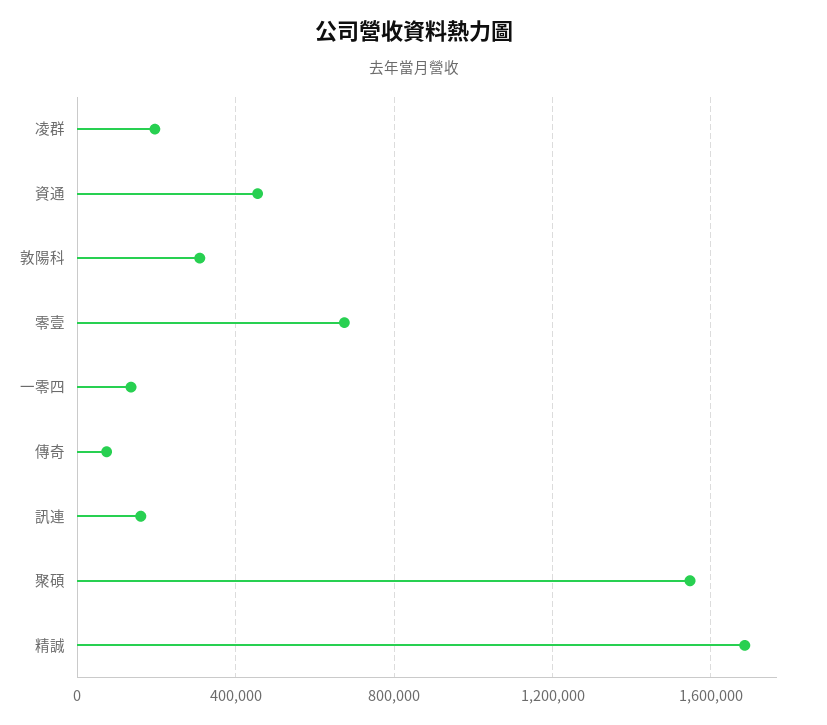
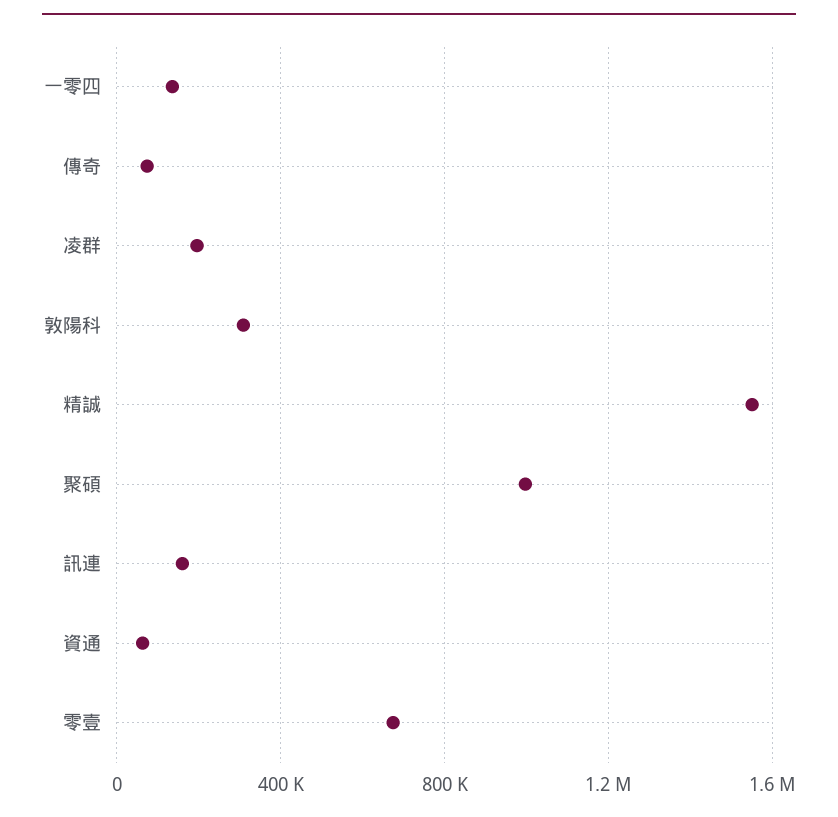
資通: 450000 -> 50000
聚碩: 1550000 -> 1000000
精誠: 1700000 -> 1550000

